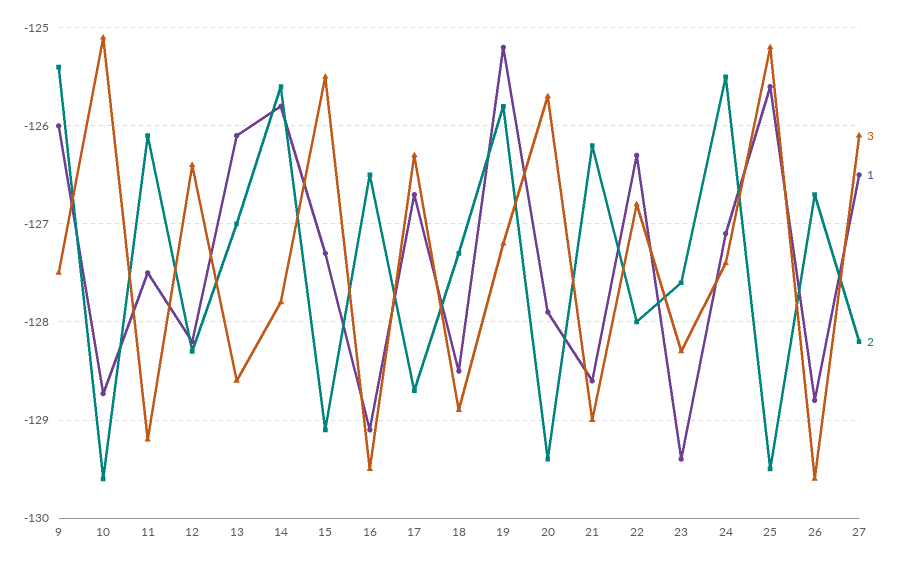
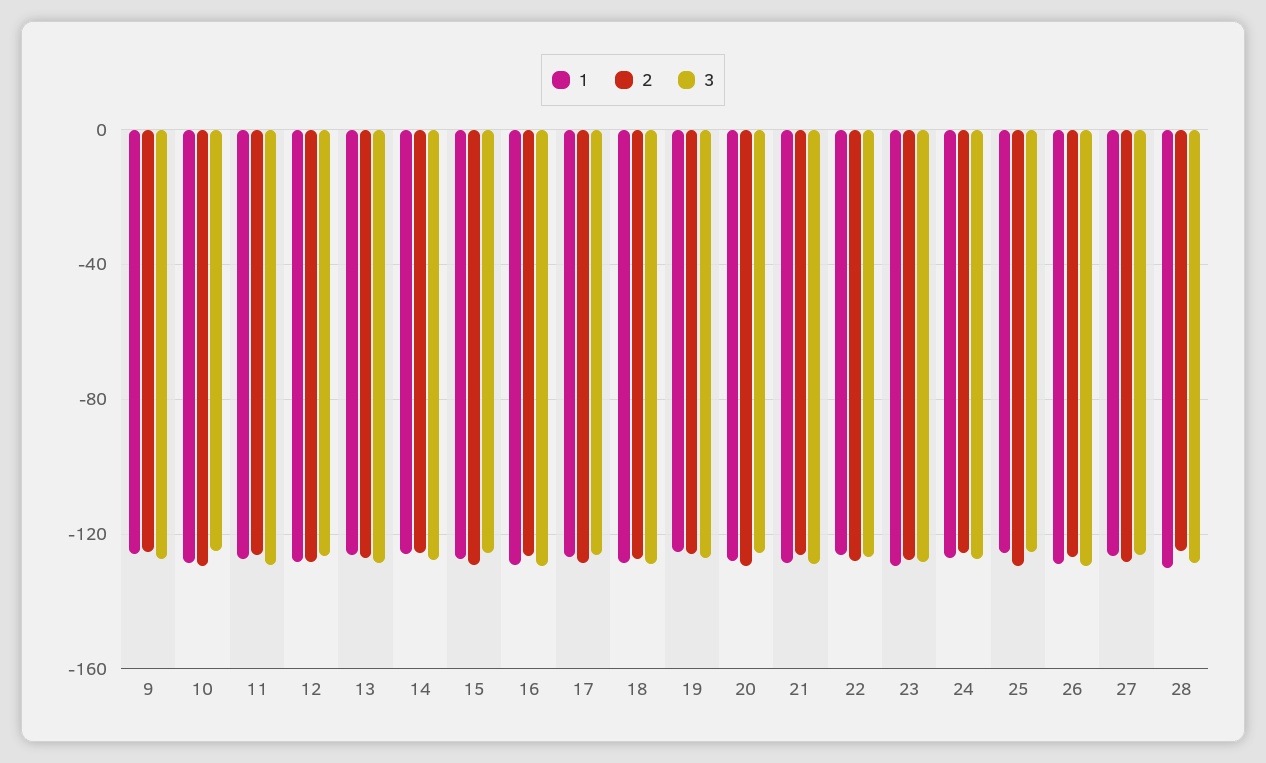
1, 28: none -> -130
2, 28: none -> -125
3, 28: none -> -130

